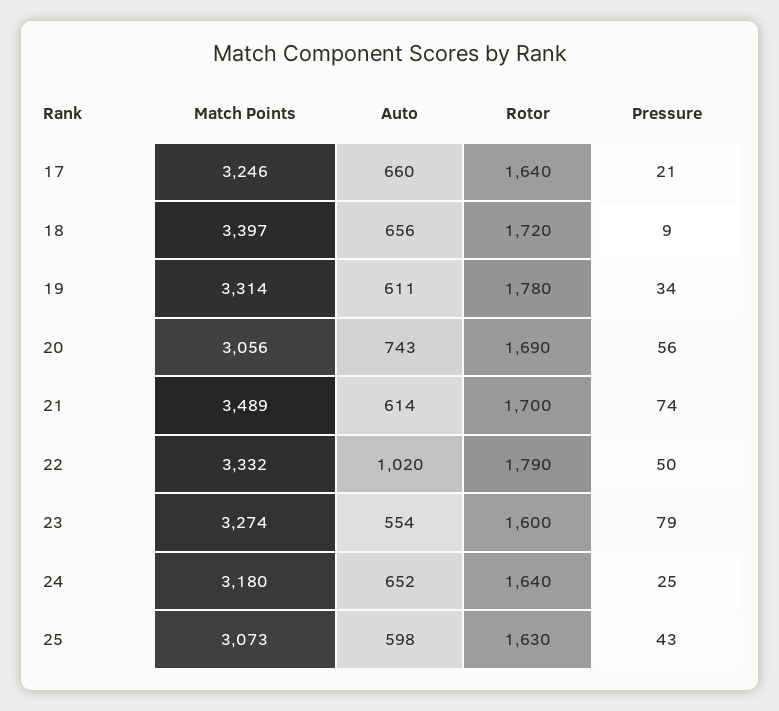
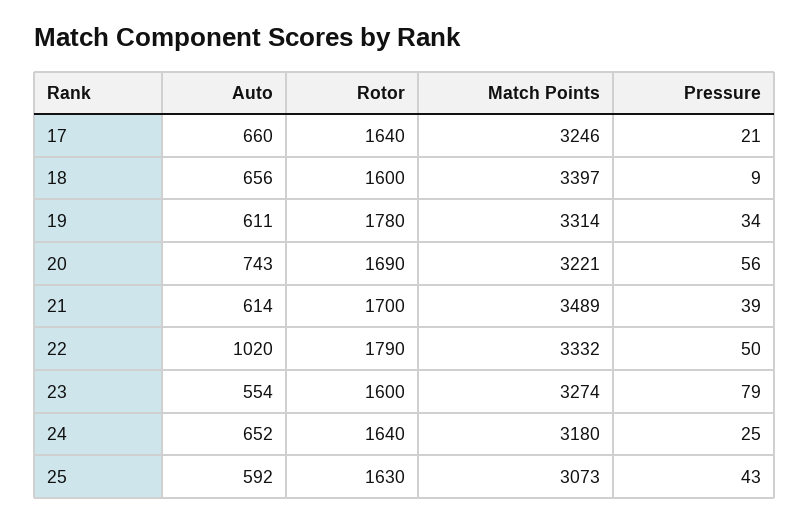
Rotor, 18: 1720 -> 1600
Match Points, 20: 3056 -> 3221
Pressure, 21: 74 -> 39
Auto, 25: 598 -> 592

